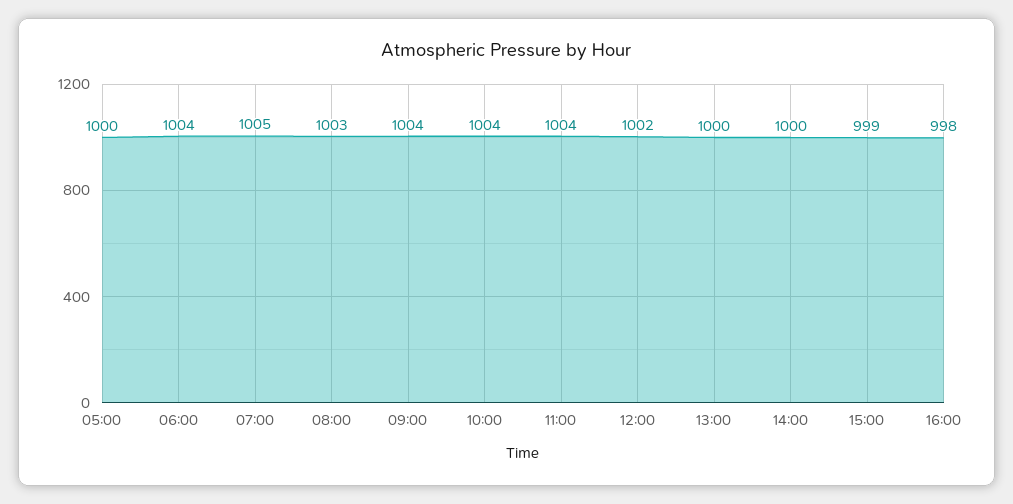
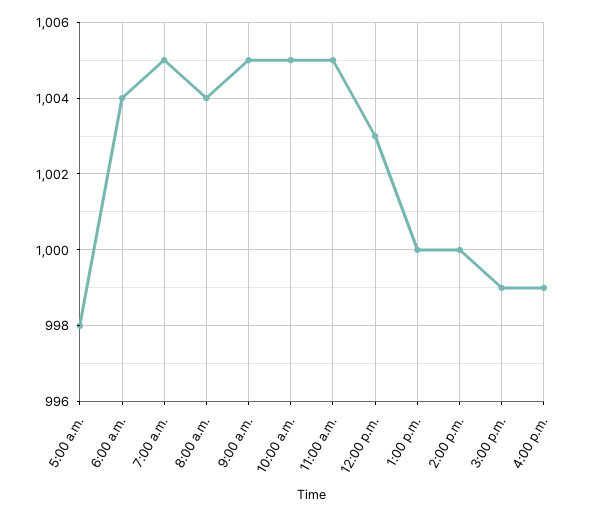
05:00: 1000 -> 998
08:00: 1003 -> 1004
09:00: 1004 -> 1005
10:00: 1004 -> 1005
11:00: 1004 -> 1005
12:00: 1002 -> 1003
16:00: 998 -> 999

